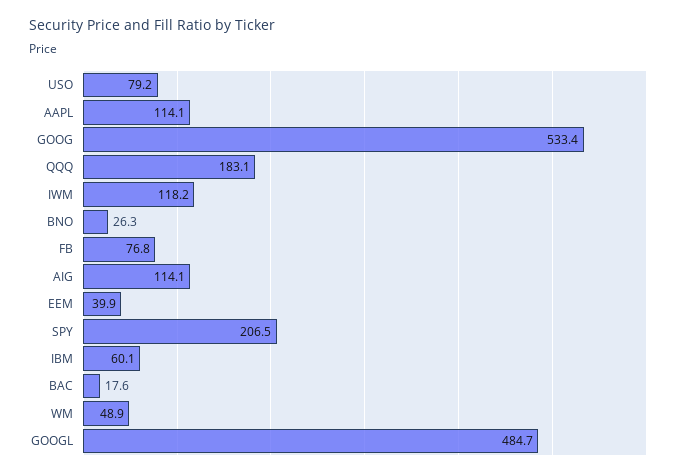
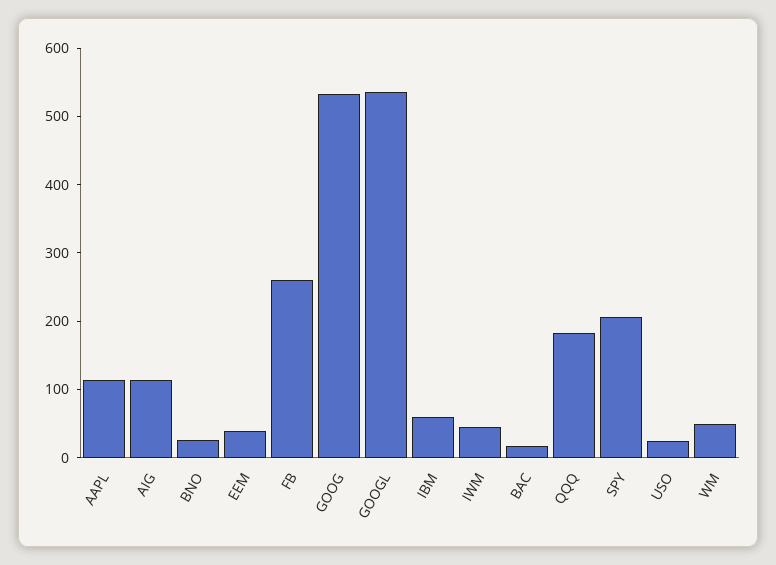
USO: 79.2 -> 20
IWM: 118.2 -> 40
FB: 76.8 -> 260
GOOGL: 484.7 -> 540

